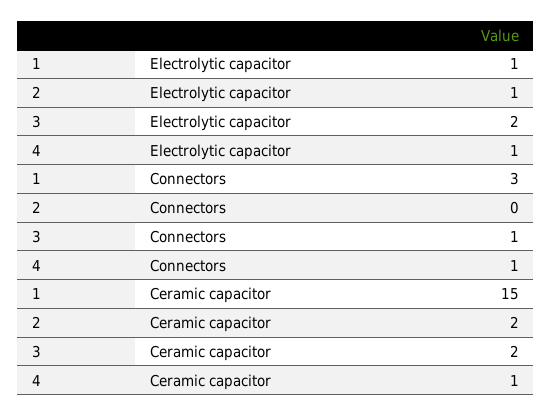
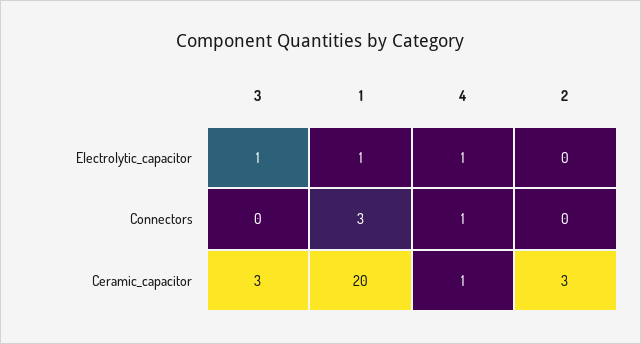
2, Electrolytic capacitor: 1 -> 0
3, Electrolytic capacitor: 2 -> 1
3, Connectors: 1 -> 0
1, Ceramic capacitor: 15 -> 20
2, Ceramic capacitor: 2 -> 3
3, Ceramic capacitor: 2 -> 3

